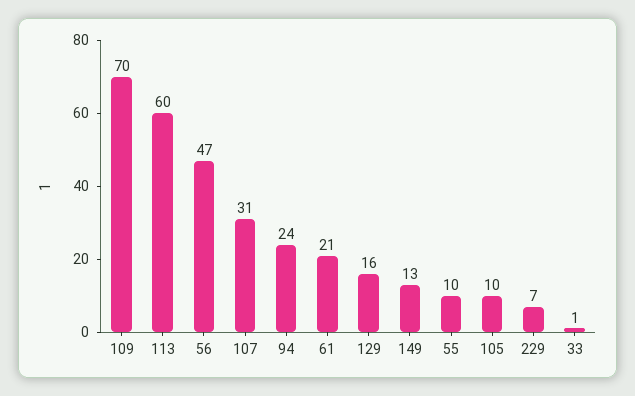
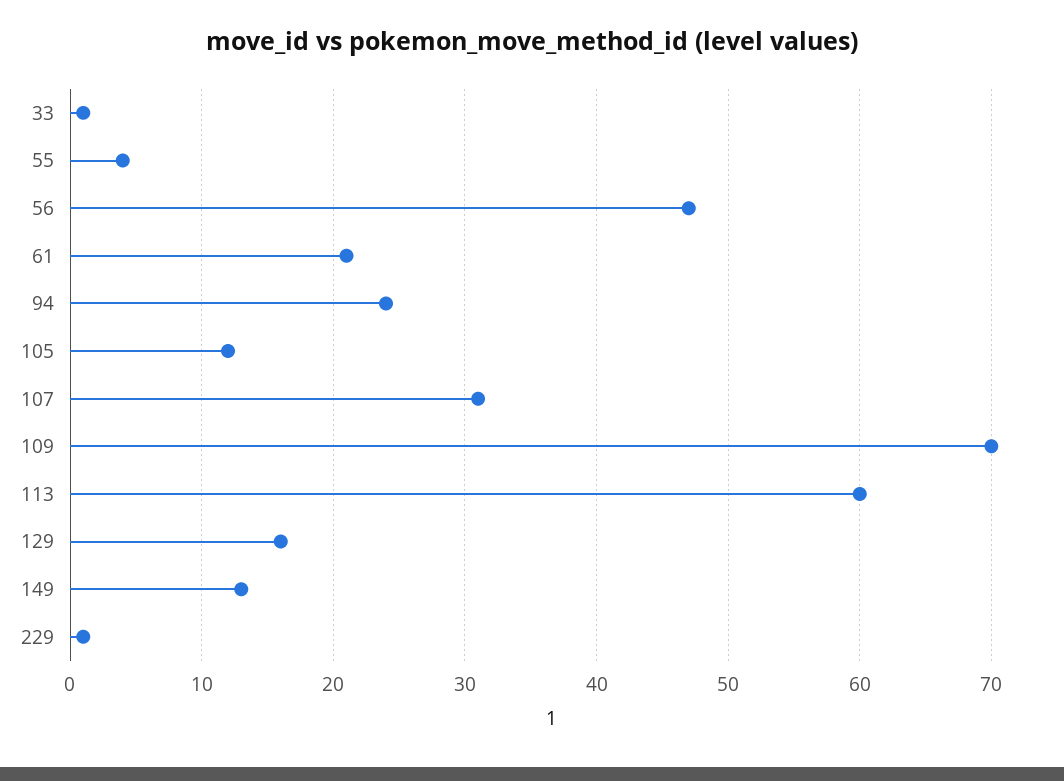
55: 10 -> 4
105: 10 -> 12
229: 7 -> 1

